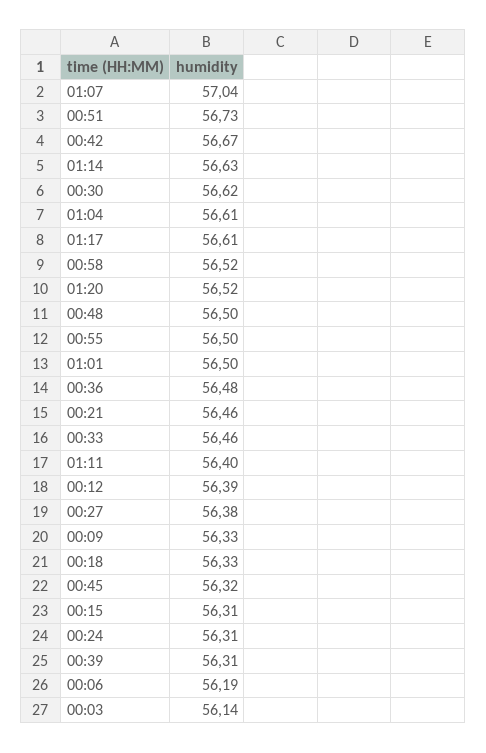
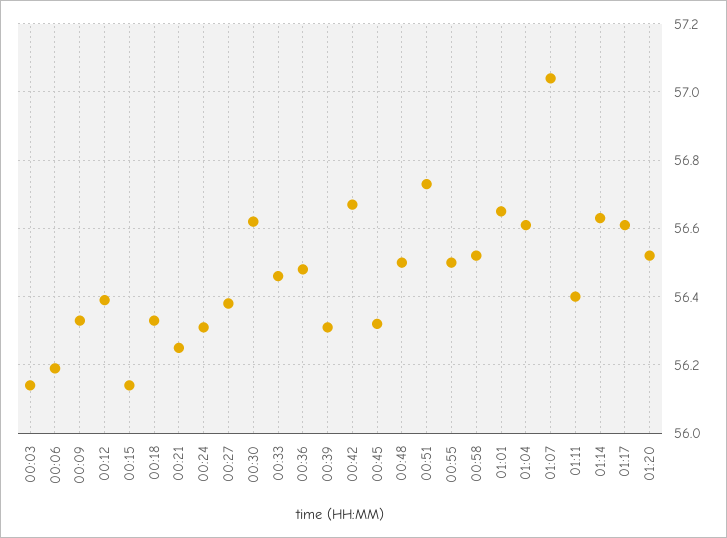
01:01: 56.5 -> 56.65
00:21: 56.46 -> 56.25
00:15: 56.31 -> 56.15

